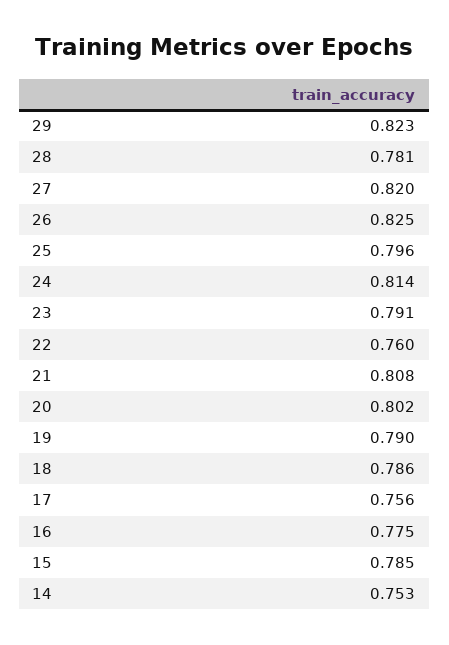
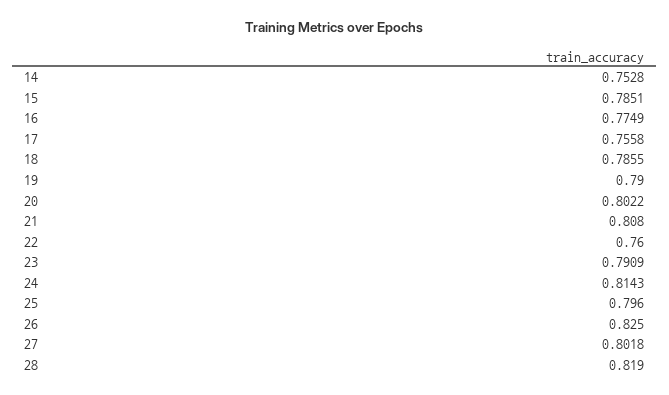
29: 0.823 -> none
28: 0.781 -> 0.819
27: 0.82 -> 0.8018

